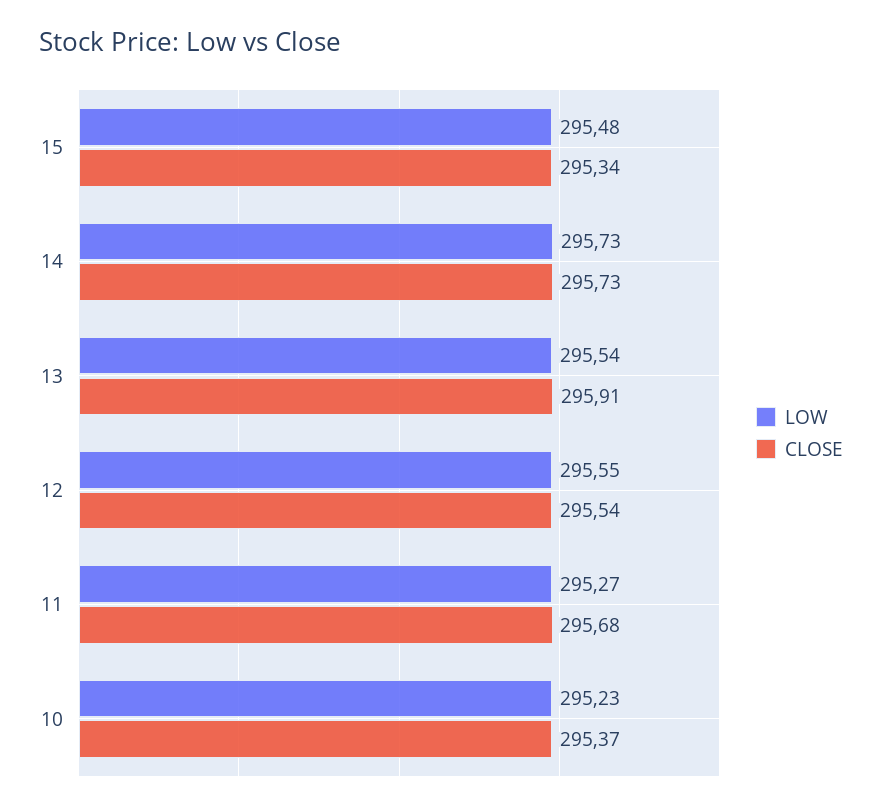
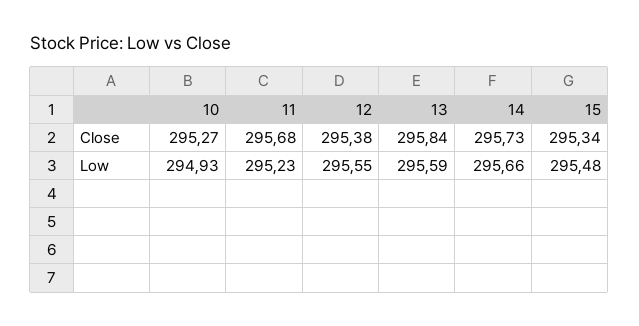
LOW, 14: 295.73 -> 295.66
LOW, 13: 295.54 -> 295.59
CLOSE, 13: 295.91 -> 295.84
CLOSE, 12: 295.54 -> 295.38
LOW, 11: 295.27 -> 295.23
LOW, 10: 295.23 -> 294.93
CLOSE, 10: 295.37 -> 295.27

